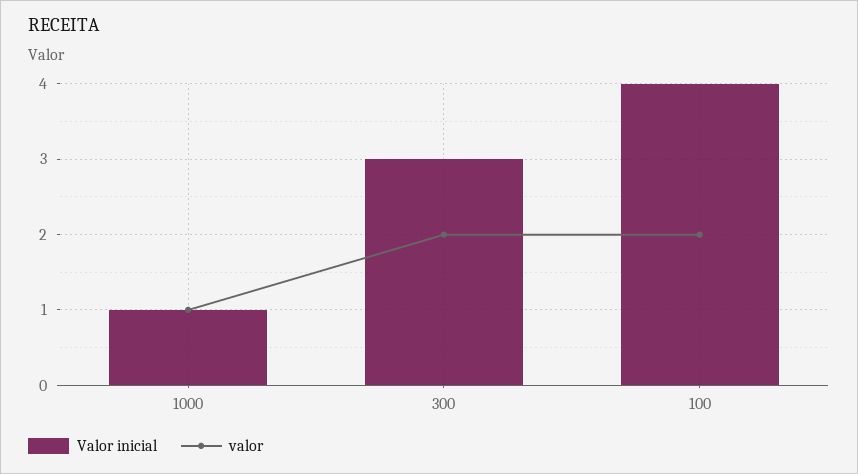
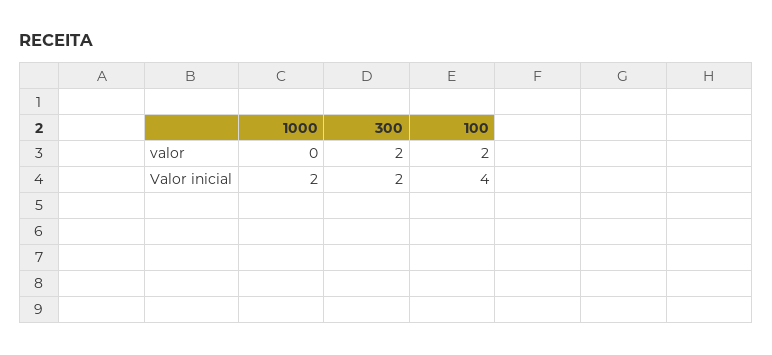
Valor inicial, 1000: 1 -> 2
valor, 1000: 1 -> 0
Valor inicial, 300: 3 -> 2

